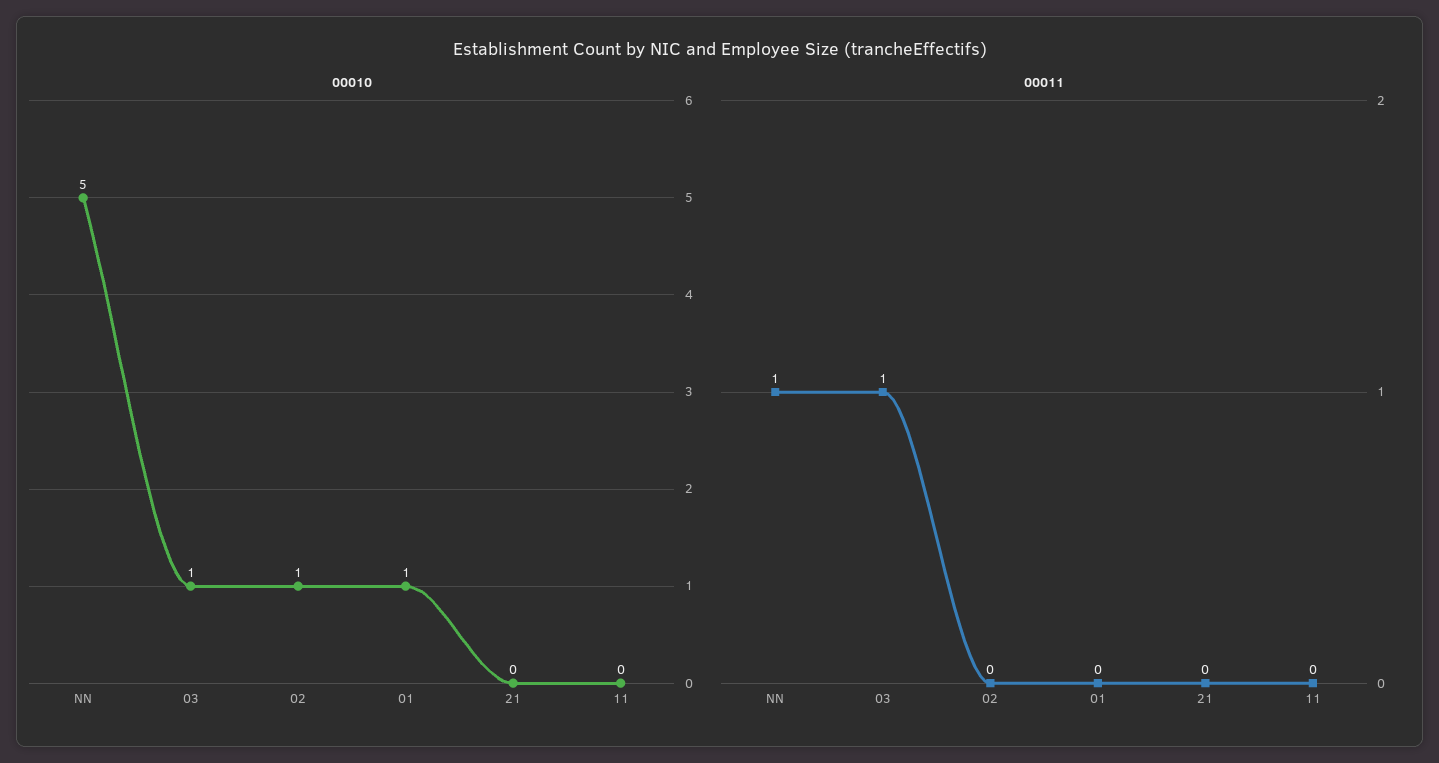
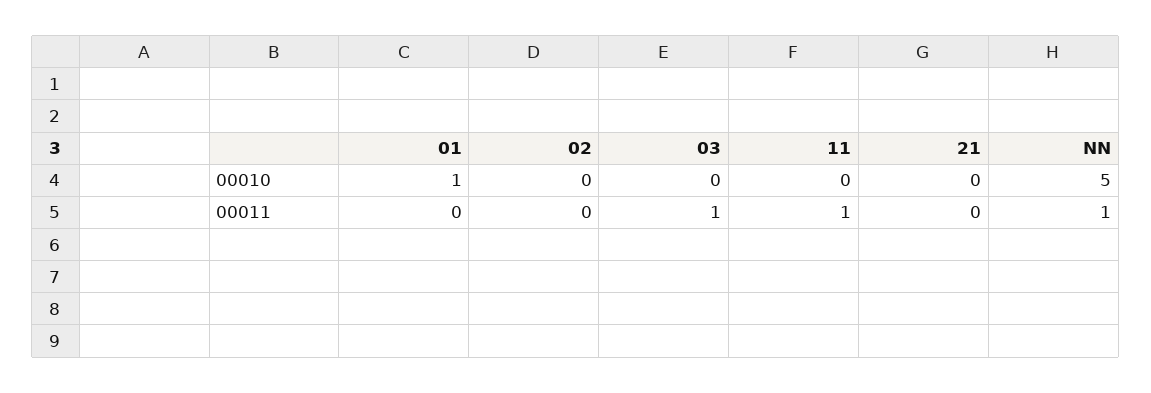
00010, 03: 1 -> 0
00010, 02: 1 -> 0
00011, 11: 0 -> 1

